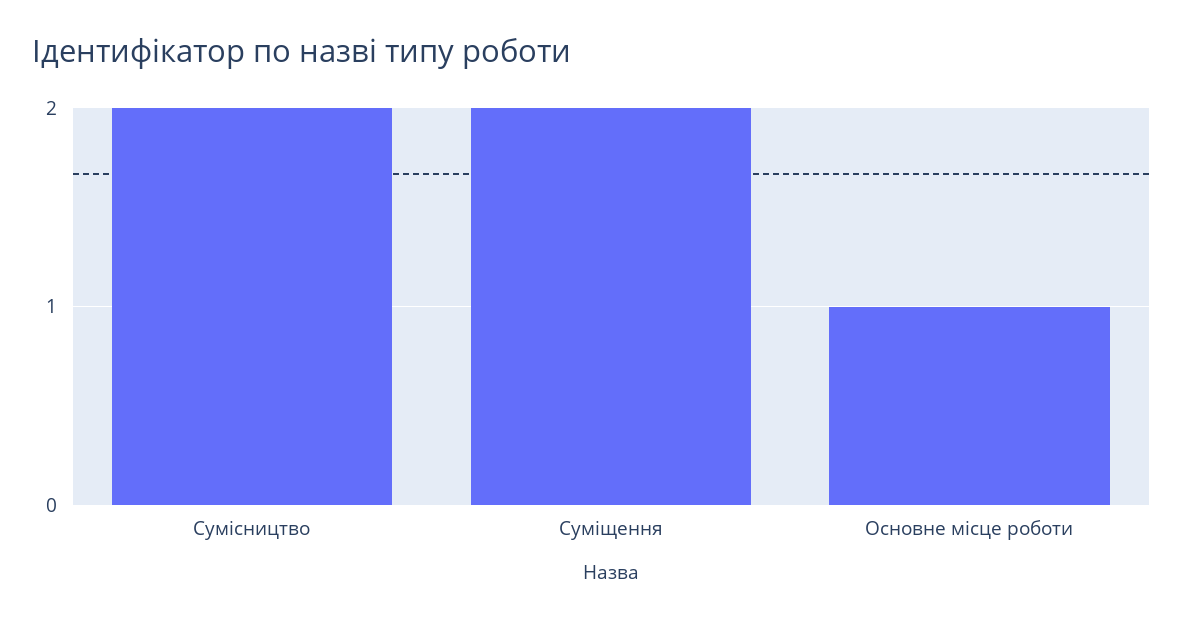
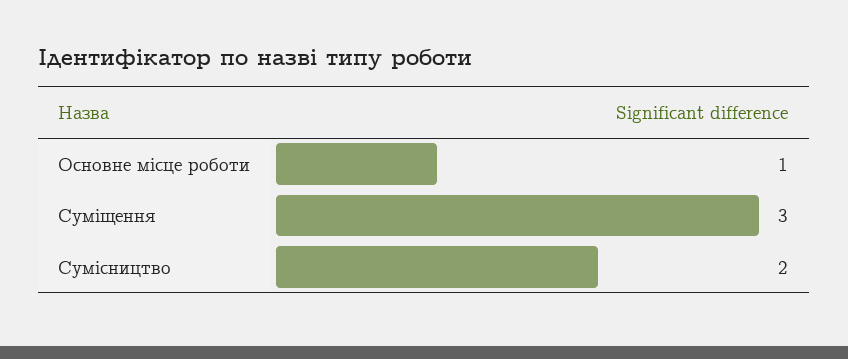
Суміщення: 2 -> 3

